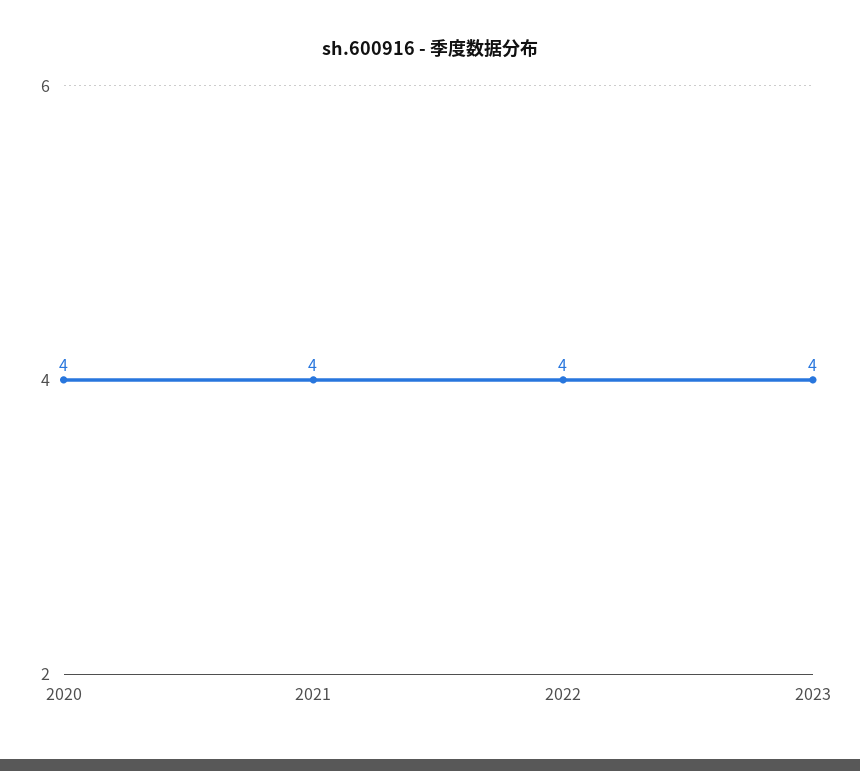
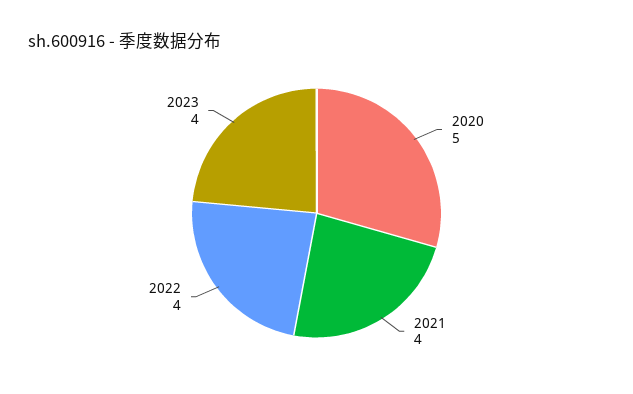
2020: 4 -> 5

